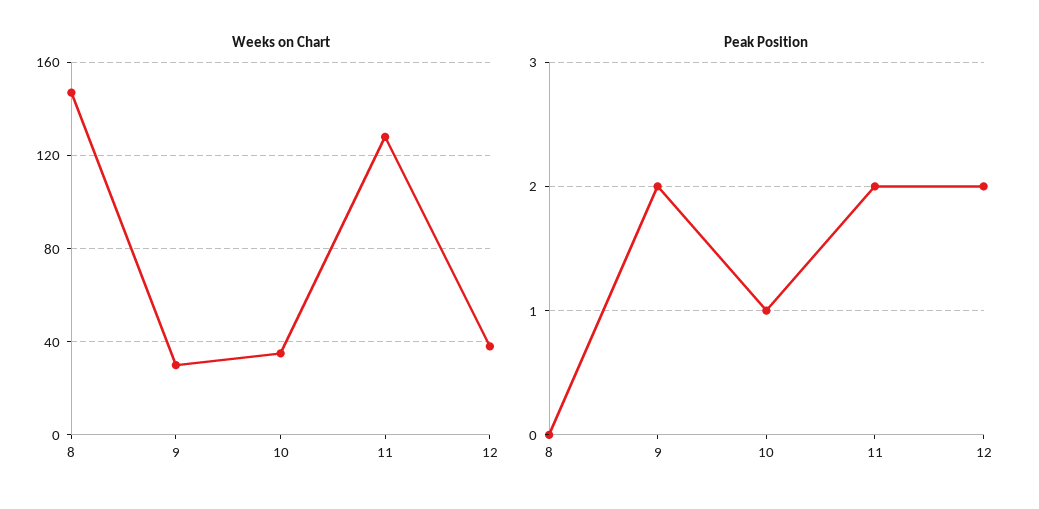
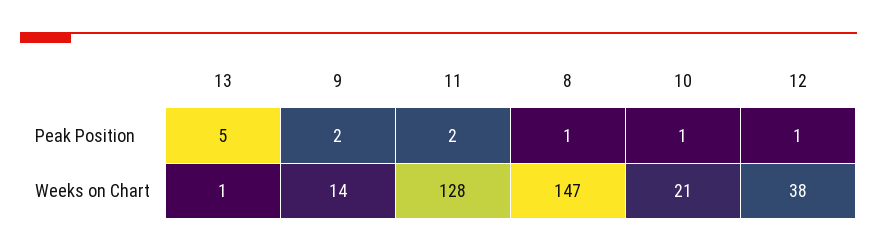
Weeks on Chart, 9: 30 -> 14
Weeks on Chart, 10: 35 -> 21
Peak Position, 8: 0 -> 1
Peak Position, 12: 2 -> 1
Peak Position, 13: none -> 5
Weeks on Chart, 13: none -> 1

